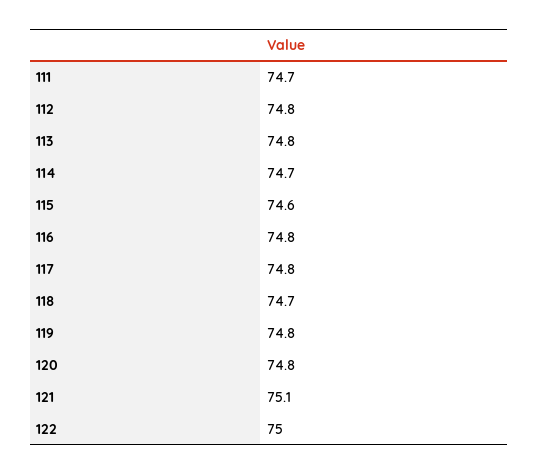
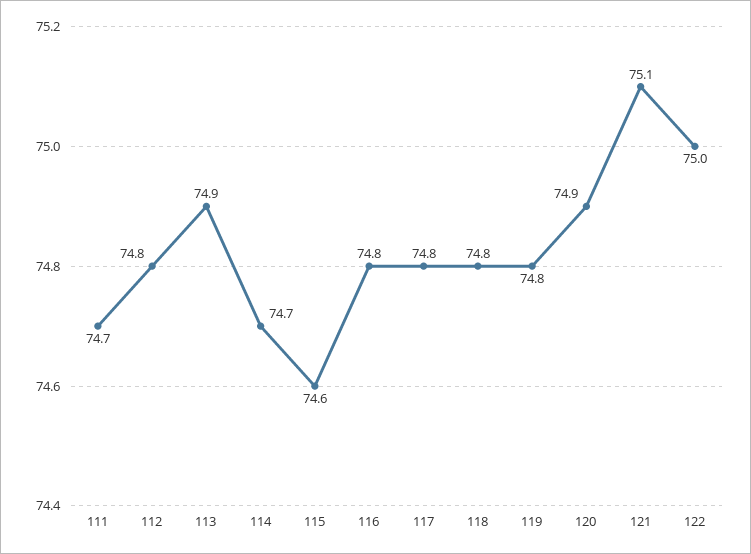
113: 74.8 -> 74.9
118: 74.7 -> 74.8
120: 74.8 -> 74.9

